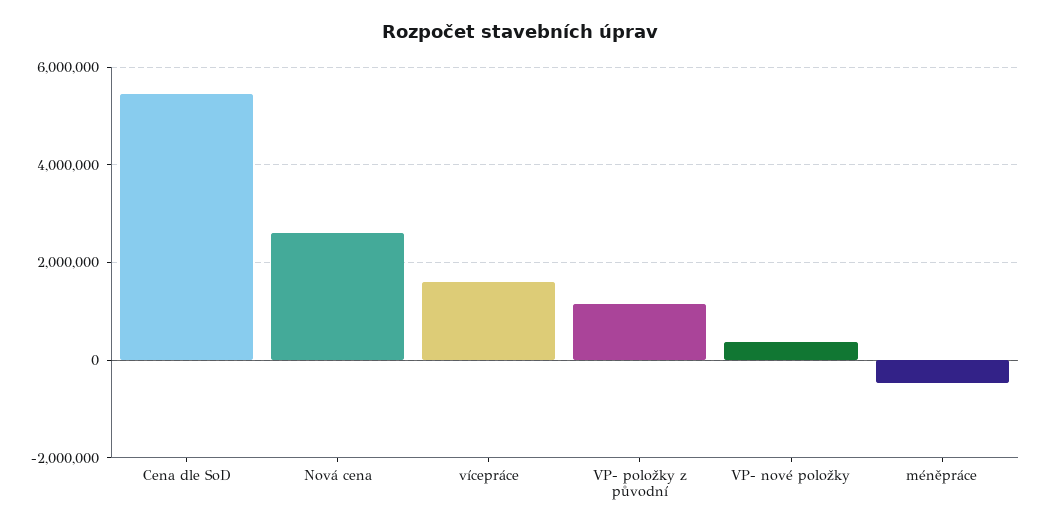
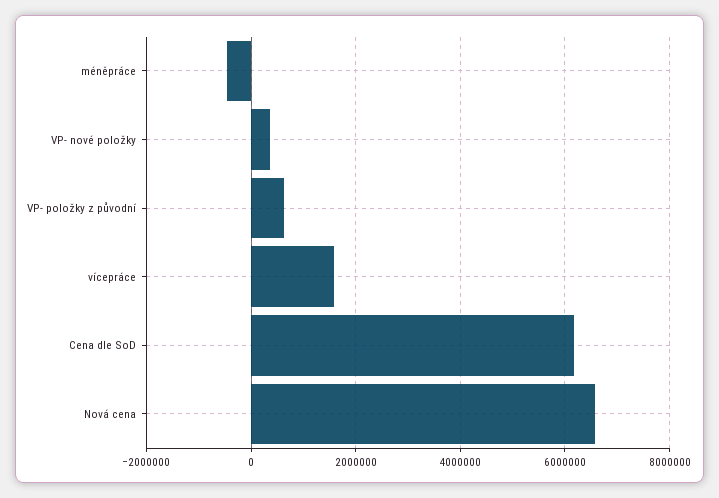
Cena dle SoD: 5400000 -> 6200000
Nová cena: 2600000 -> 6600000
VP- položky z původní: 1200000 -> 600000

